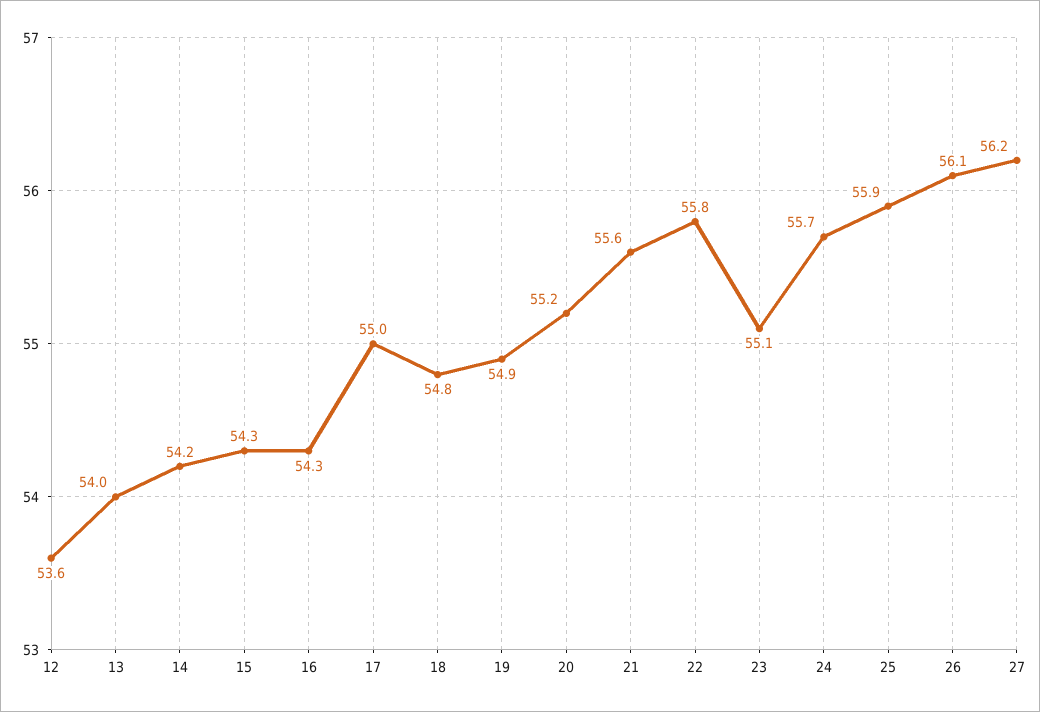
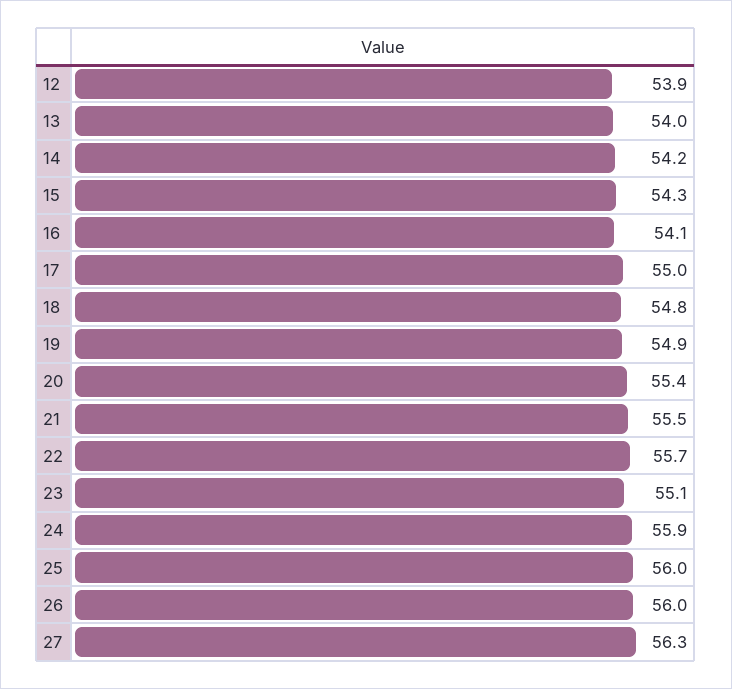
12: 53.6 -> 53.9
16: 54.3 -> 54.1
20: 55.2 -> 55.4
21: 55.6 -> 55.5
22: 55.8 -> 55.7
24: 55.7 -> 55.9
25: 55.9 -> 56
26: 56.1 -> 56
27: 56.2 -> 56.3

